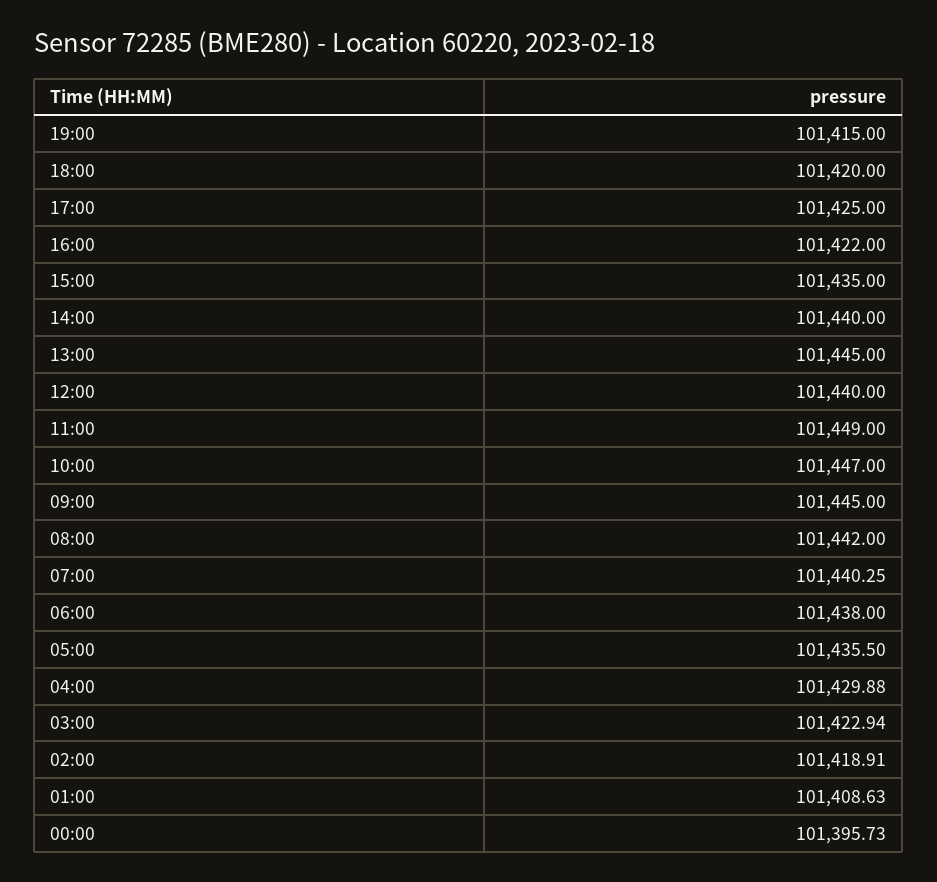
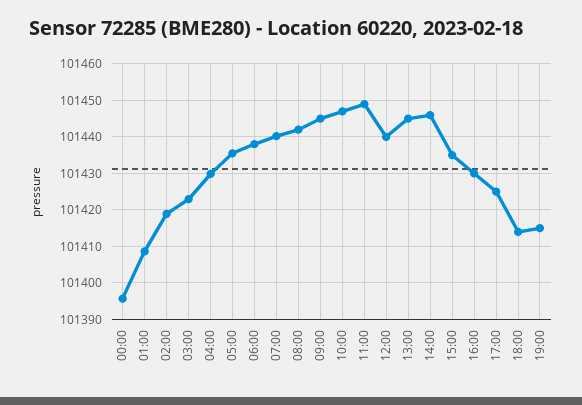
18:00: 101420 -> 101414
16:00: 101422 -> 101430
14:00: 101440 -> 101446

